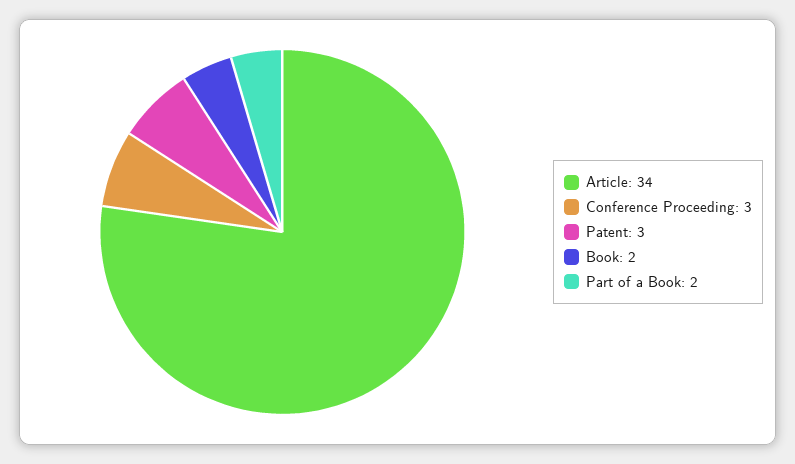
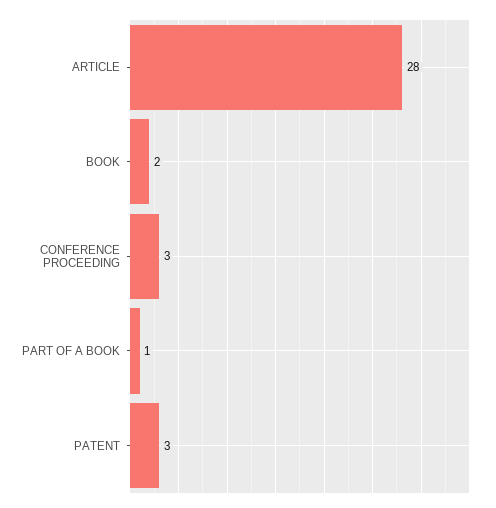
Article: 34 -> 28
Part of a Book: 2 -> 1

